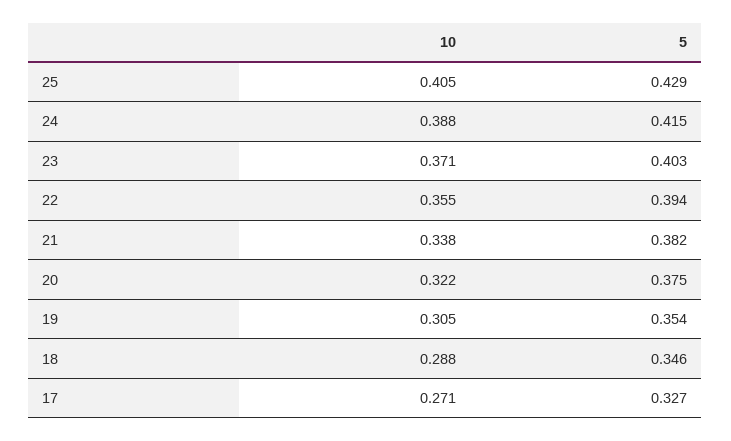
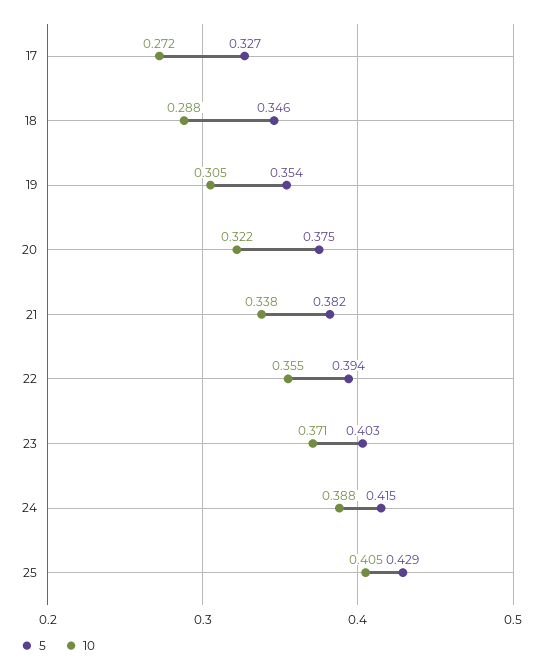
10, 17: 0.271 -> 0.272

